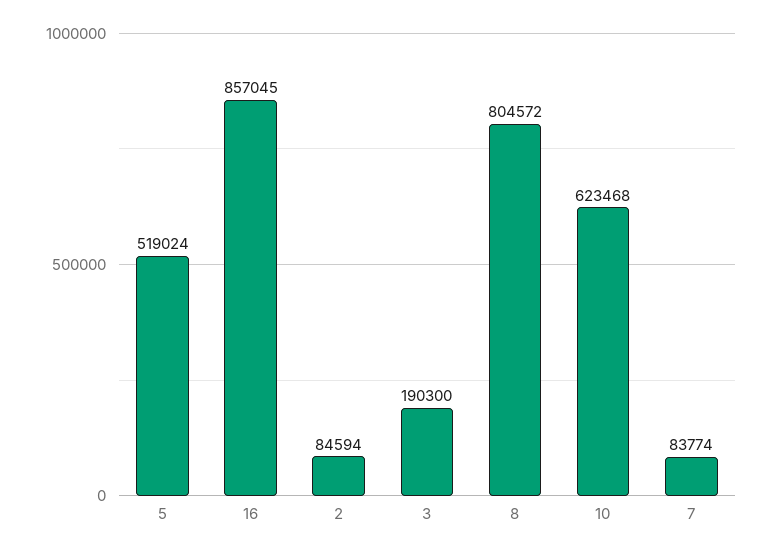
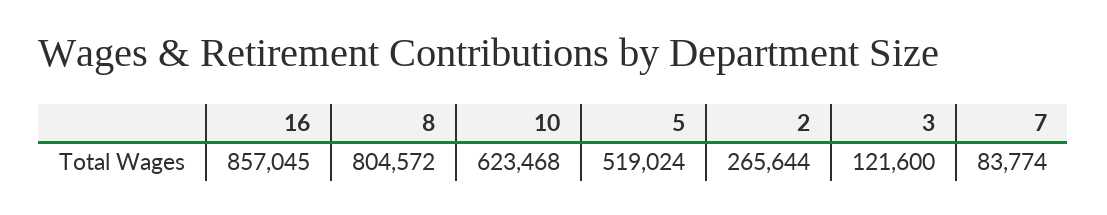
2: 84594 -> 265644
3: 190300 -> 121600

